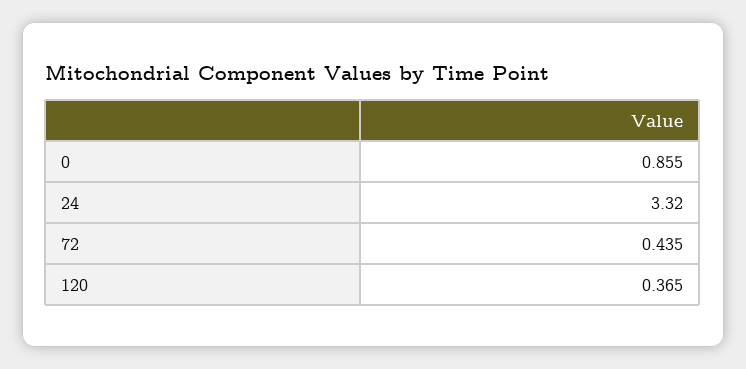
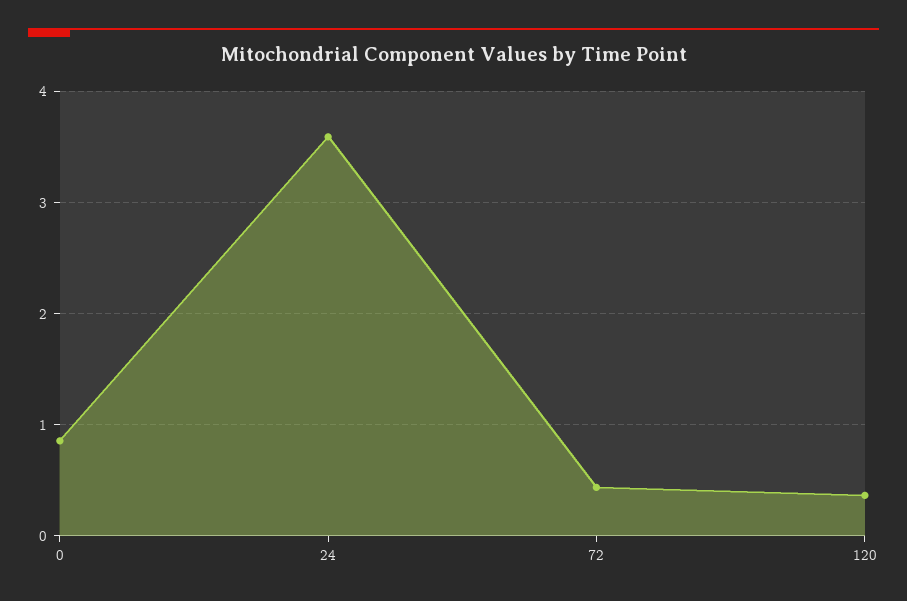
24: 3.32 -> 3.6

